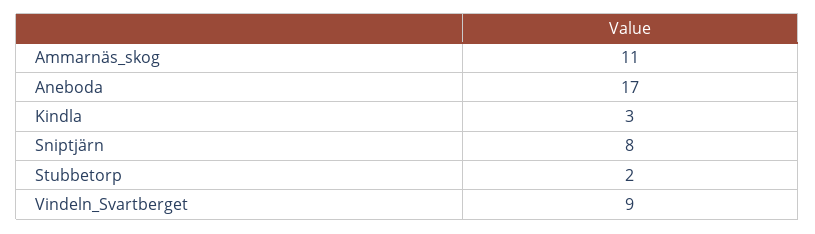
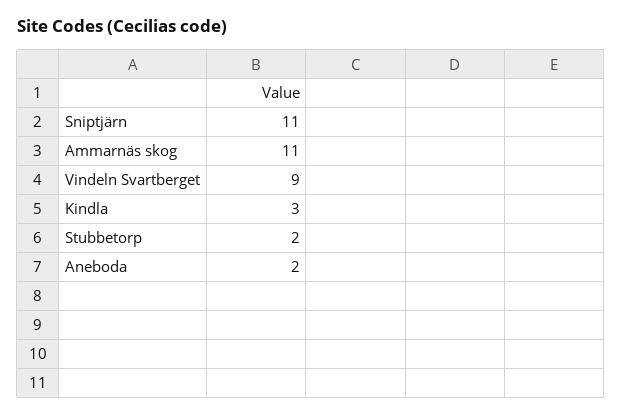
Aneboda: 17 -> 2
Sniptjärn: 8 -> 11

